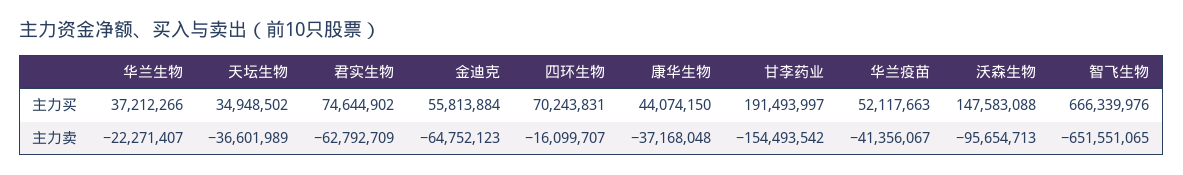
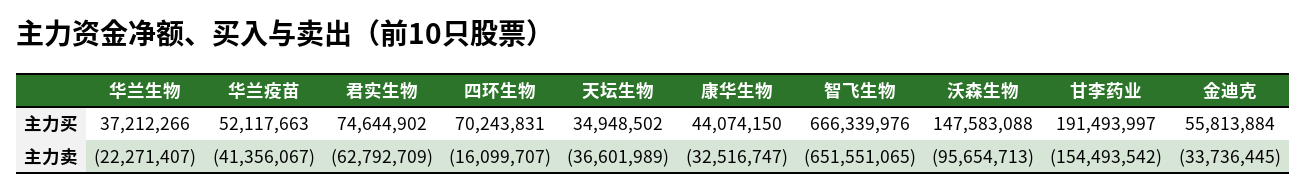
金迪克, 主力卖: -64752123 -> -33736445
康华生物, 主力卖: -37168048 -> -32516747

